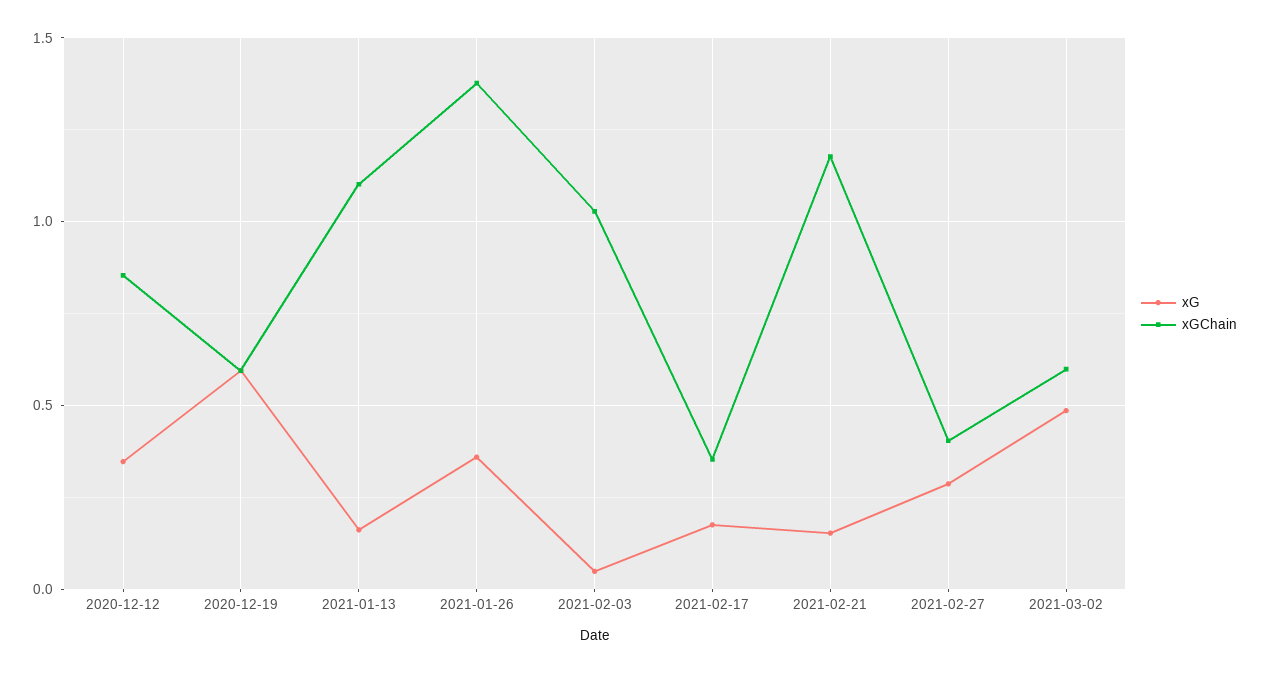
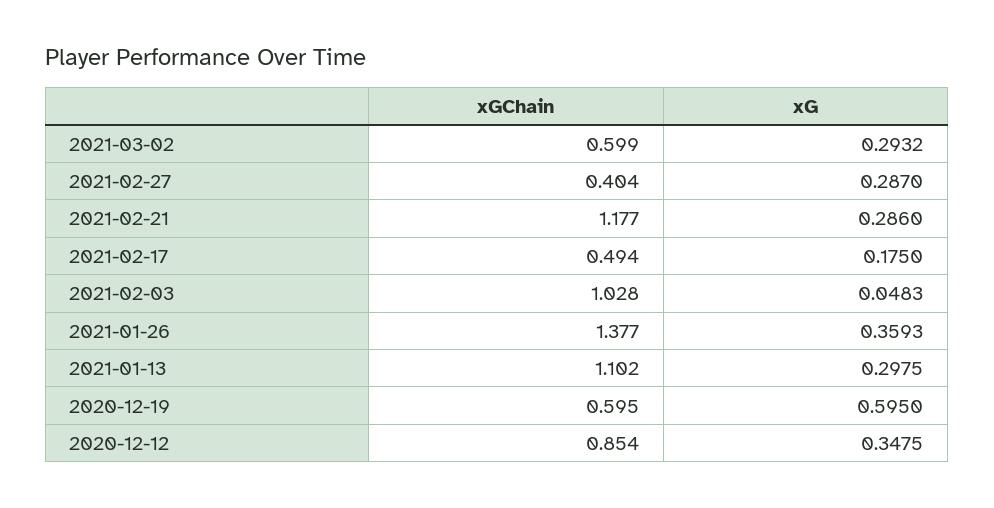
xG, 2021-01-13: 0.15 -> 0.2975
xGChain, 2021-02-17: 0.35 -> 0.494
xG, 2021-02-21: 0.15 -> 0.286
xG, 2021-03-02: 0.5 -> 0.2932

